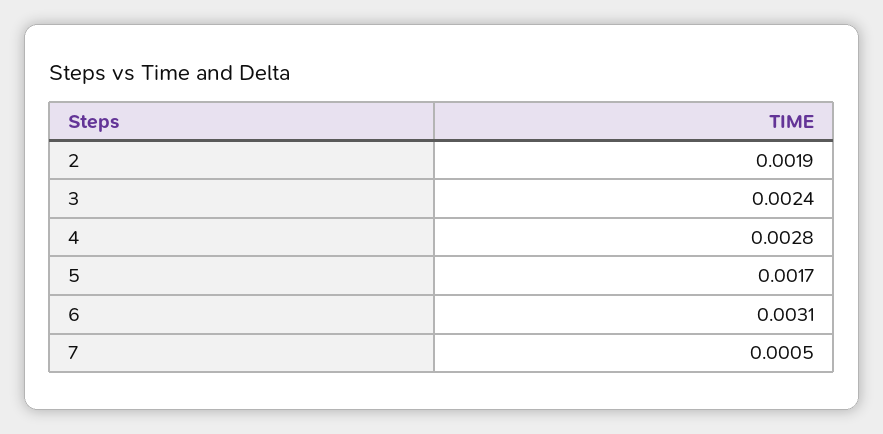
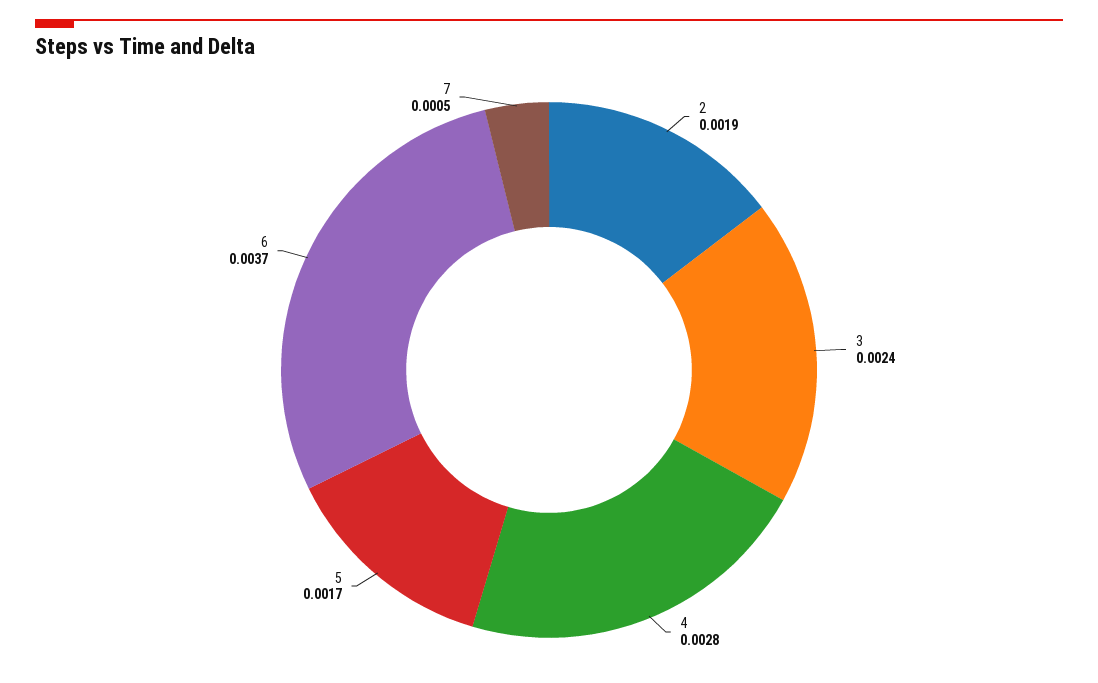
6: 0.0031 -> 0.0037

